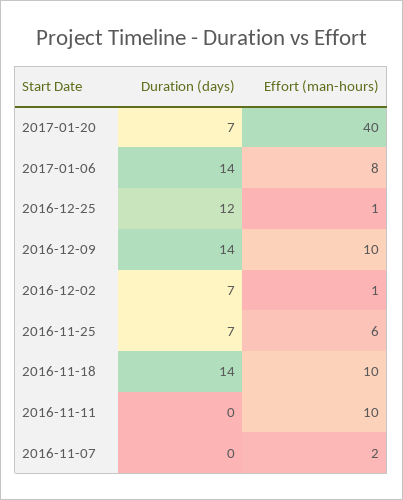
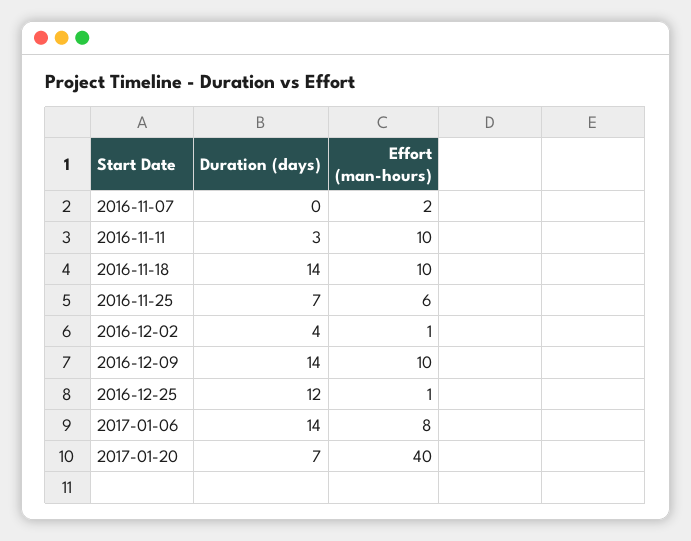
Duration (days), 2016-12-02: 7 -> 4
Duration (days), 2016-11-11: 0 -> 3

